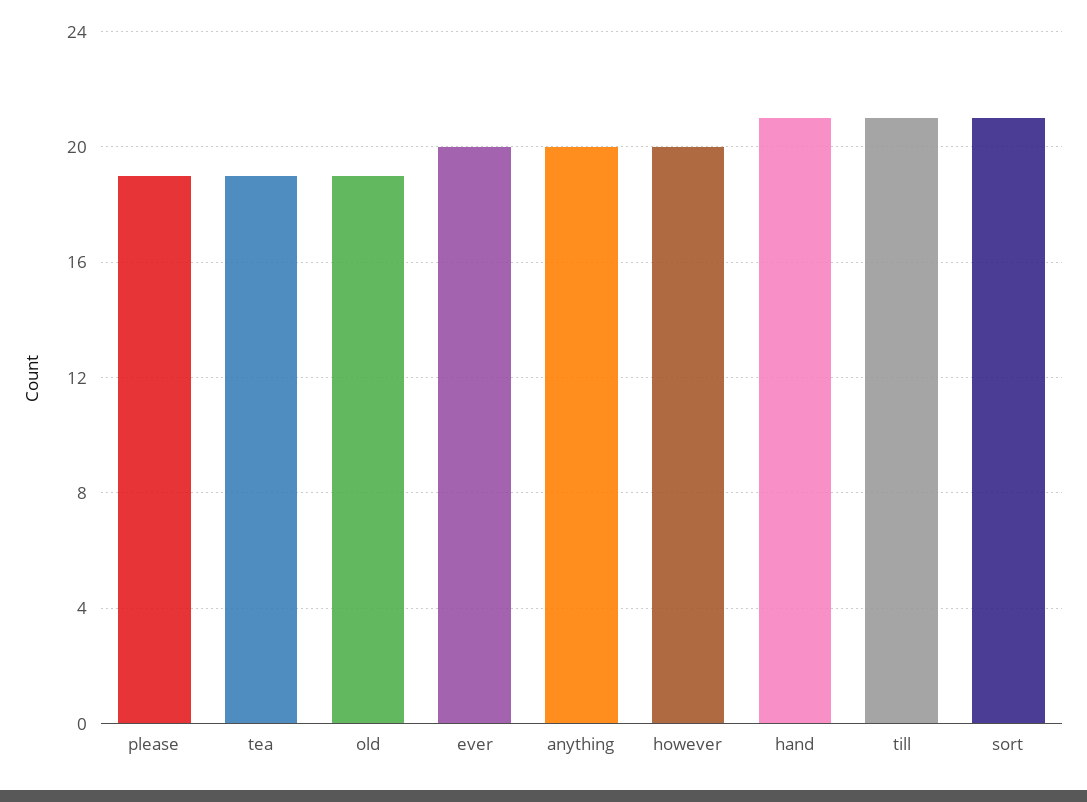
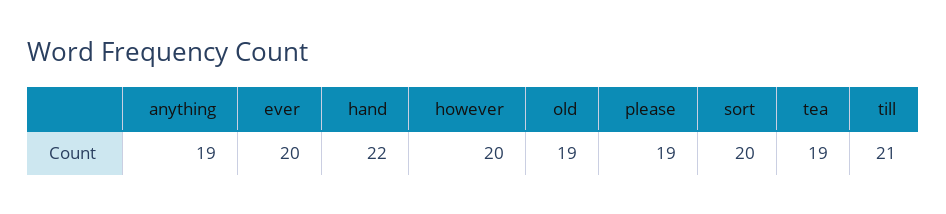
anything: 20 -> 19
hand: 21 -> 22
sort: 21 -> 20

